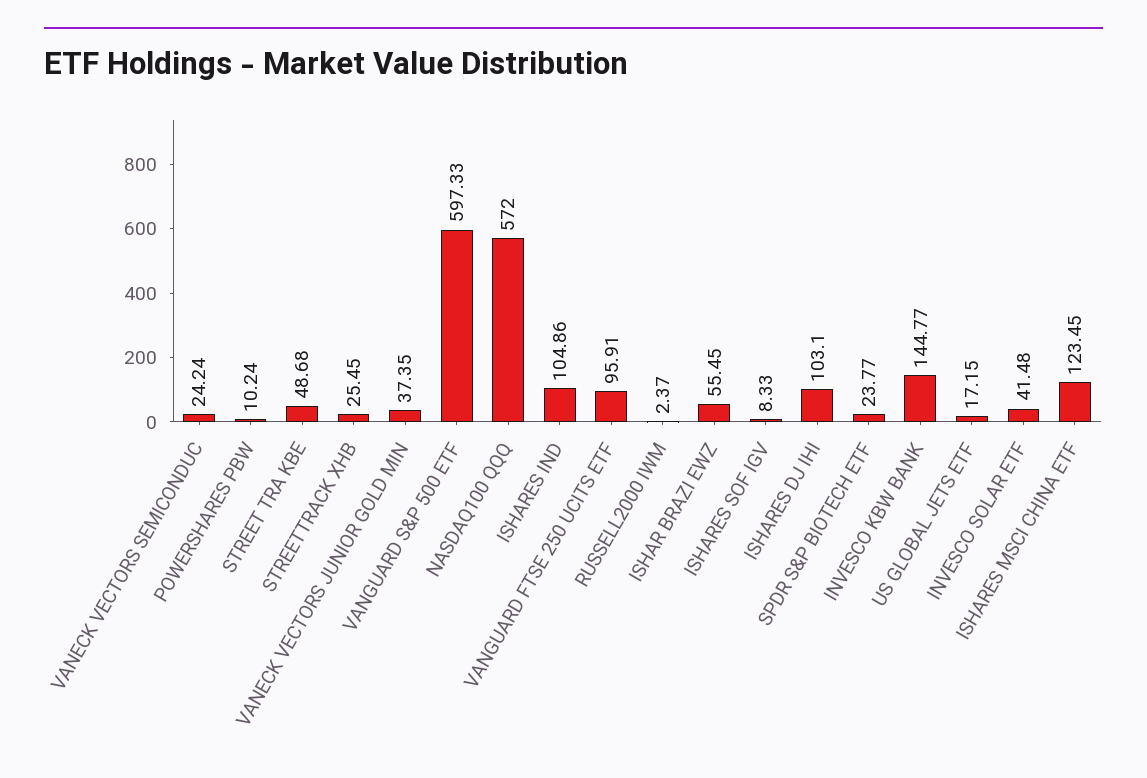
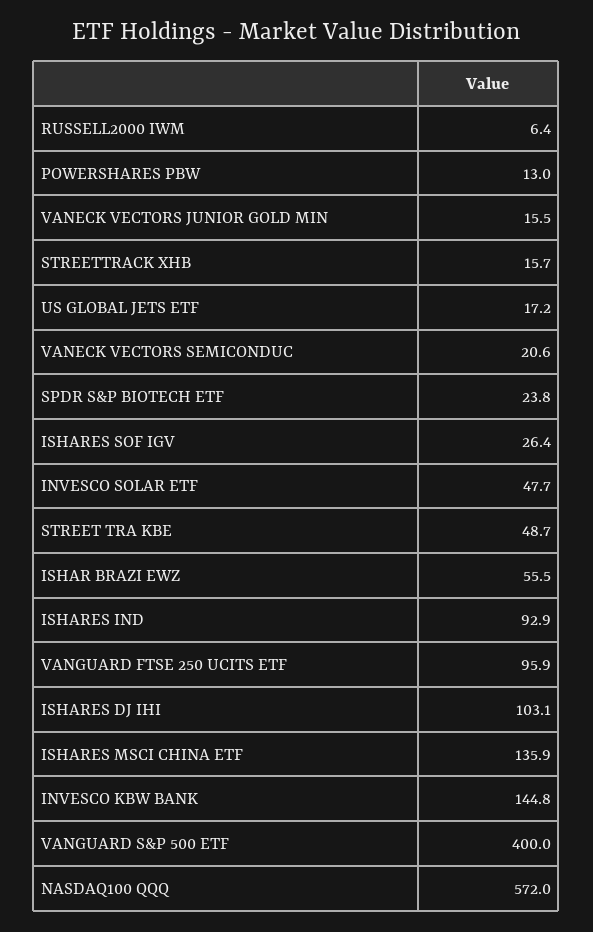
VANECK VECTORS SEMICONDUC: 24.24 -> 20.6
POWERSHARES PBW: 10.24 -> 13
STREETTRACK XHB: 25.45 -> 15.7
VANECK VECTORS JUNIOR GOLD MIN: 37.35 -> 15.5
VANGUARD S&P 500 ETF: 597.33 -> 400
ISHARES IND: 104.86 -> 92.9
RUSSELL2000 IWM: 2.37 -> 6.4
ISHARES SOF IGV: 8.33 -> 26.4
INVESCO SOLAR ETF: 41.48 -> 47.7
ISHARES MSCI CHINA ETF: 123.45 -> 135.9

